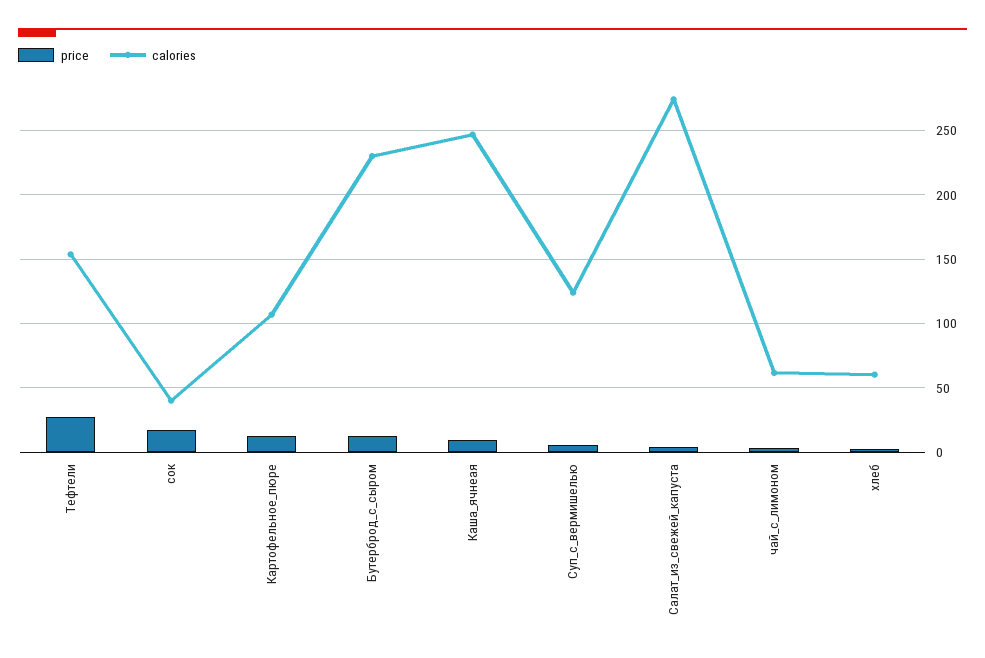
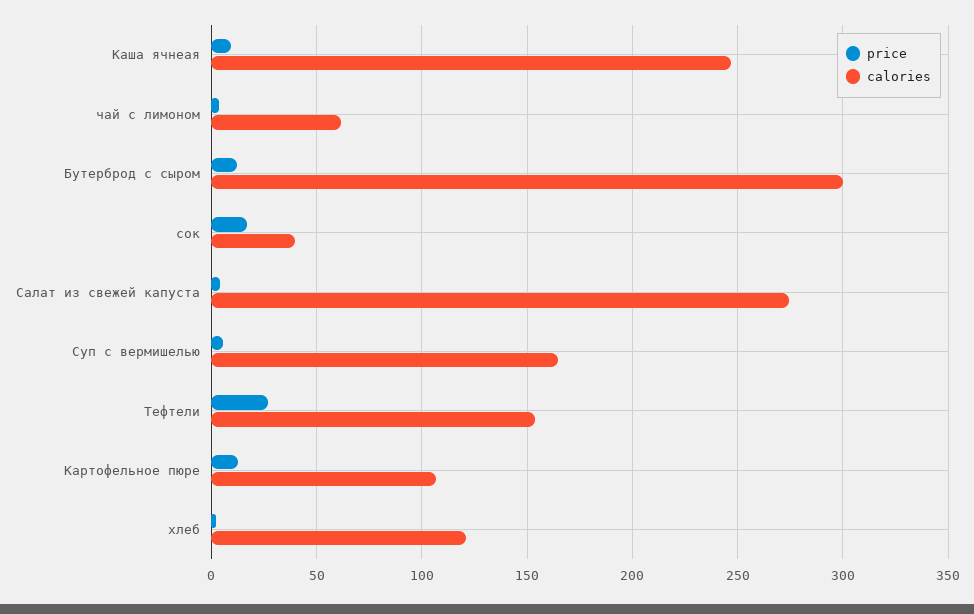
calories, Бутерброд_с_сыром: 230 -> 300
calories, Суп_с_вермишелью: 125 -> 165
calories, хлеб: 60 -> 120

